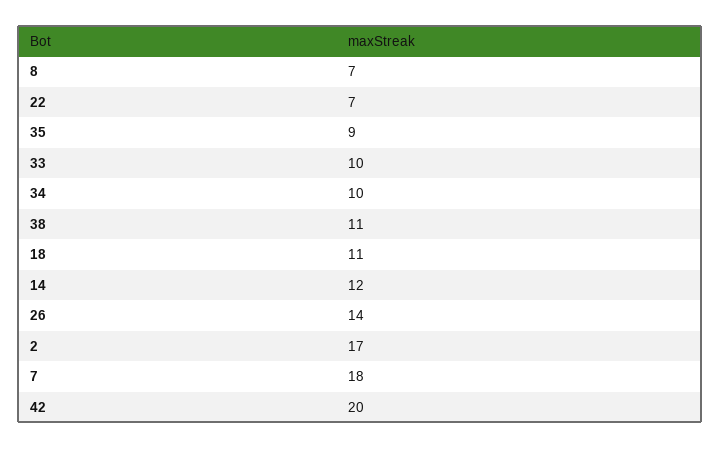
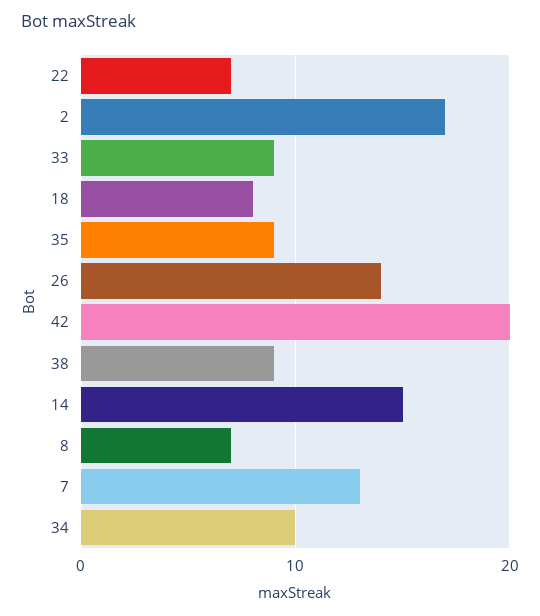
33: 10 -> 9
38: 11 -> 9
18: 11 -> 8
14: 12 -> 15
7: 18 -> 13

